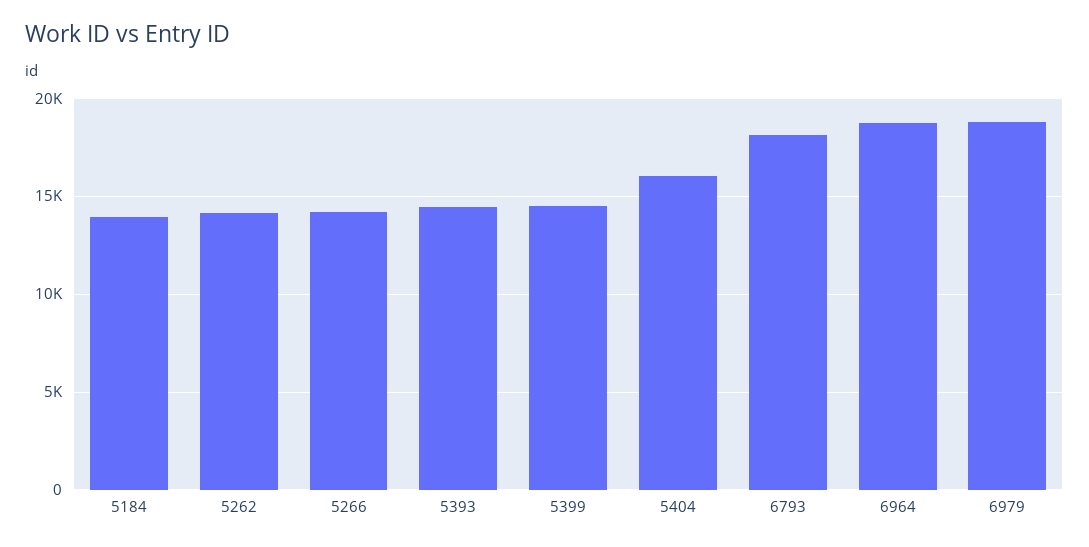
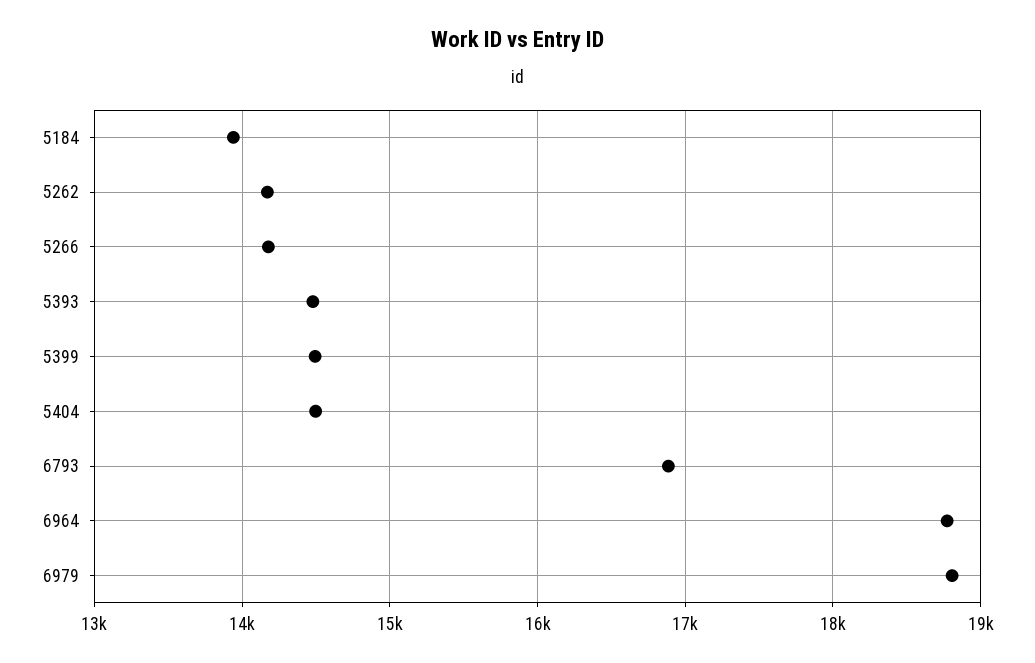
5404: 16000 -> 14500
6793: 18000 -> 16900

